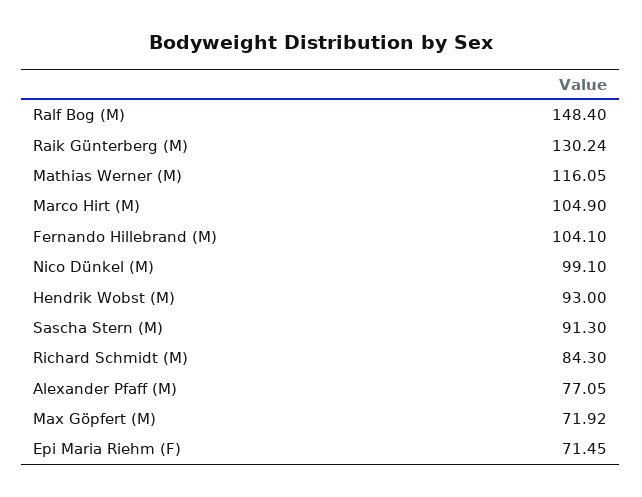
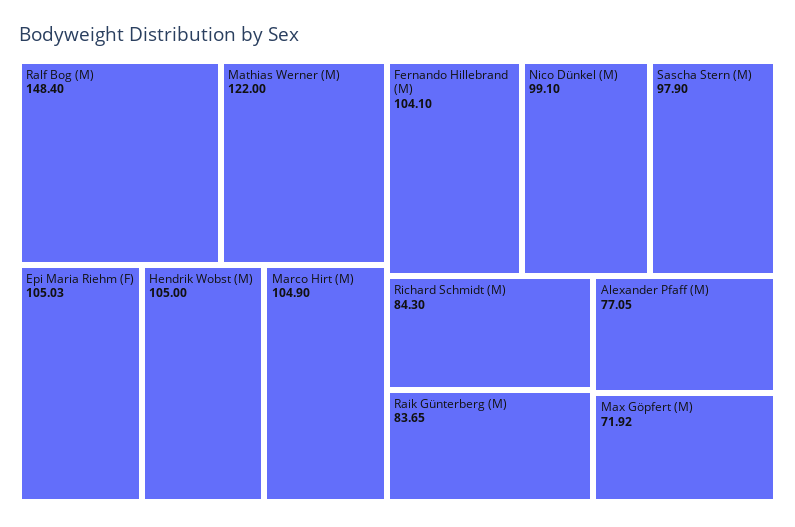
Raik Günterberg (M): 130.24 -> 83.65
Mathias Werner (M): 116.05 -> 122
Hendrik Wobst (M): 93 -> 105
Sascha Stern (M): 91.3 -> 97.9
Epi Maria Riehm (F): 71.45 -> 105.03

